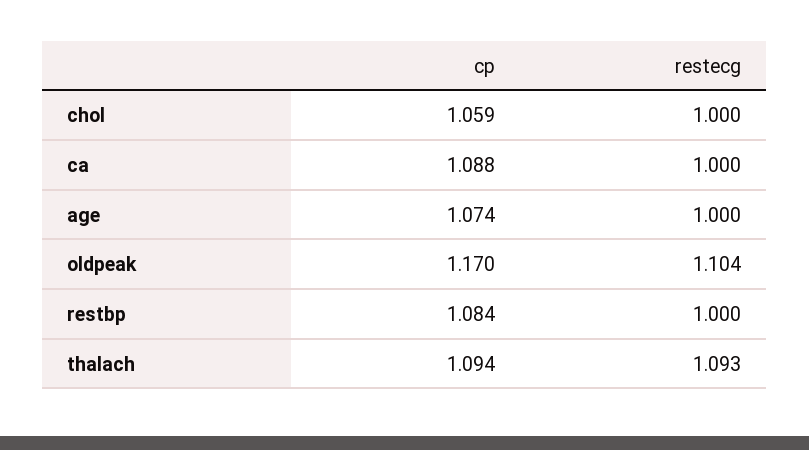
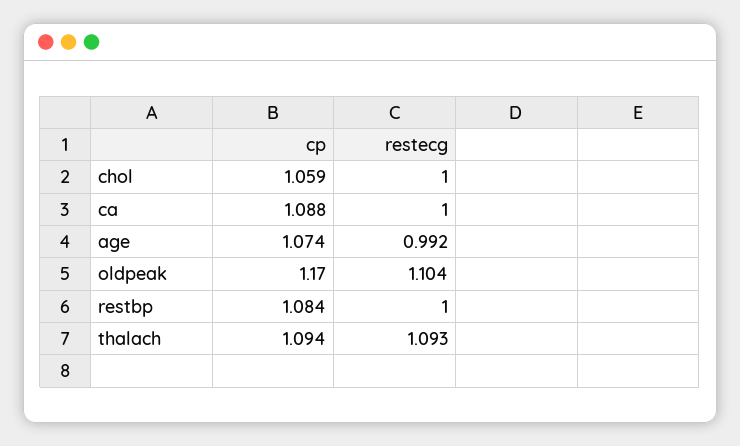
restecg, age: 1 -> 0.992

